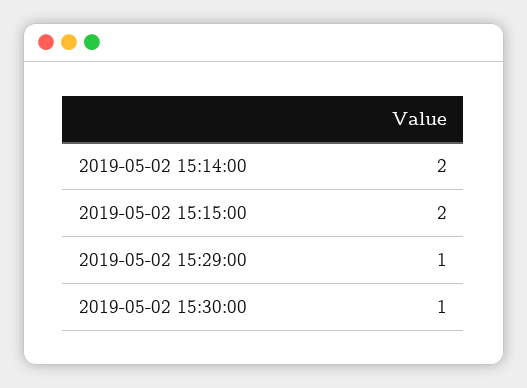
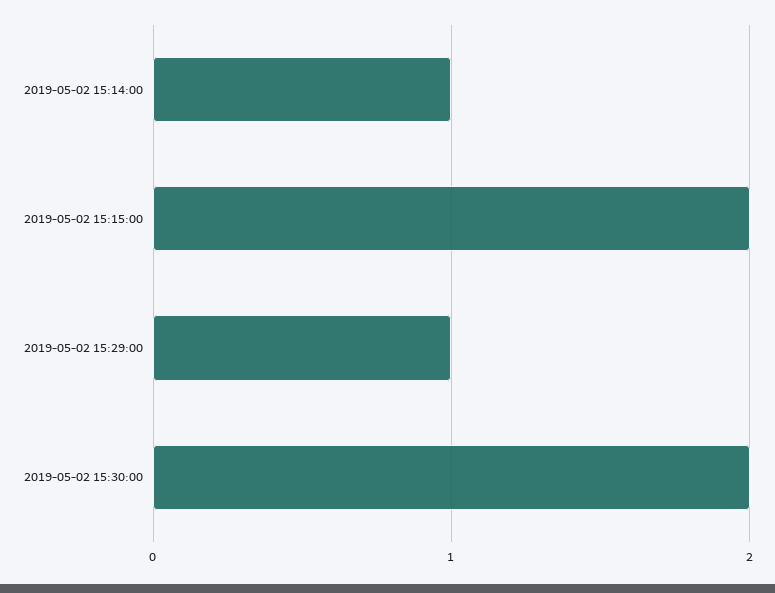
2019-05-02 15:14:00: 2 -> 1
2019-05-02 15:30:00: 1 -> 2

